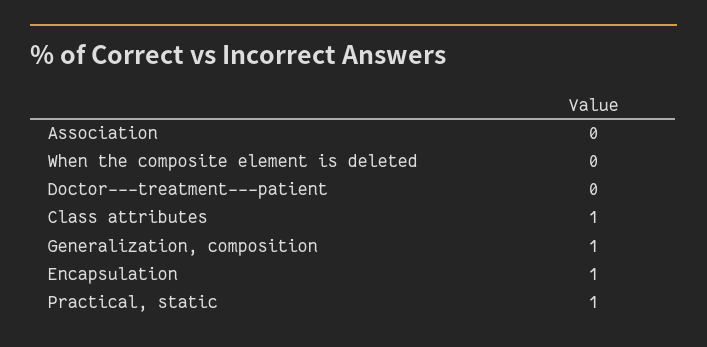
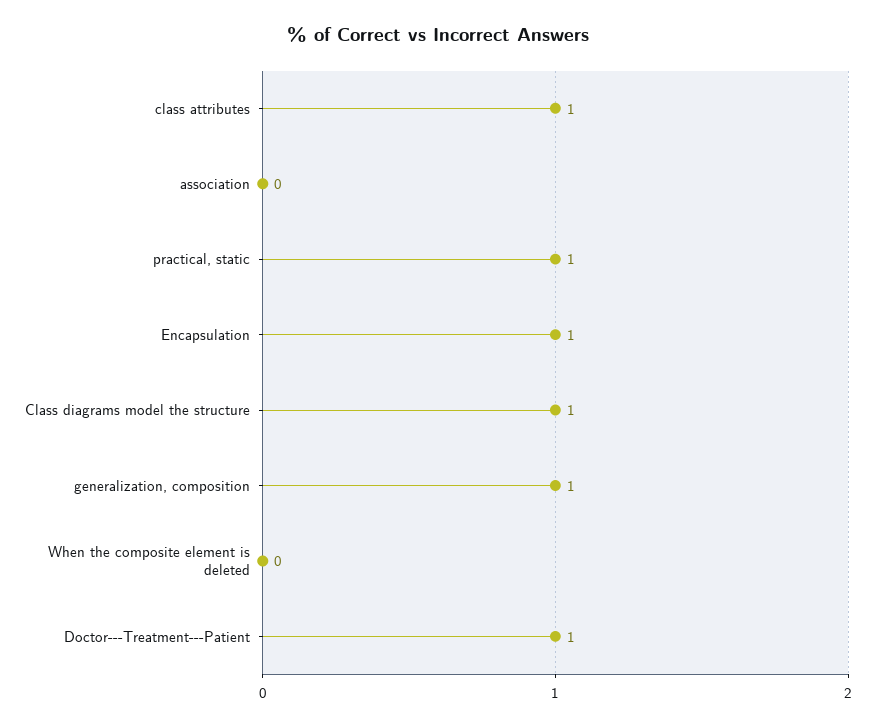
Doctor---treatment---patient: 0 -> 1
Class diagrams model the structure: none -> 1

